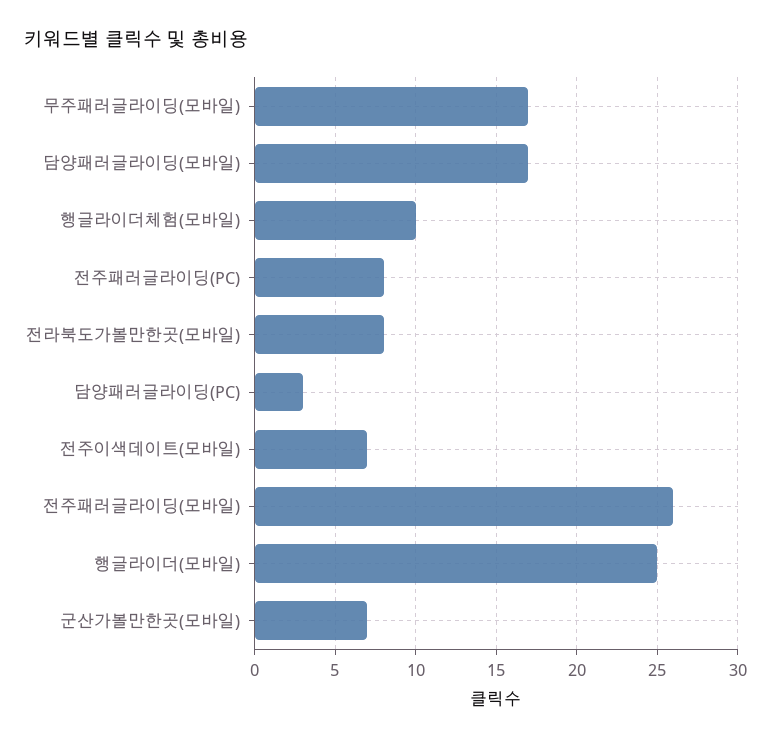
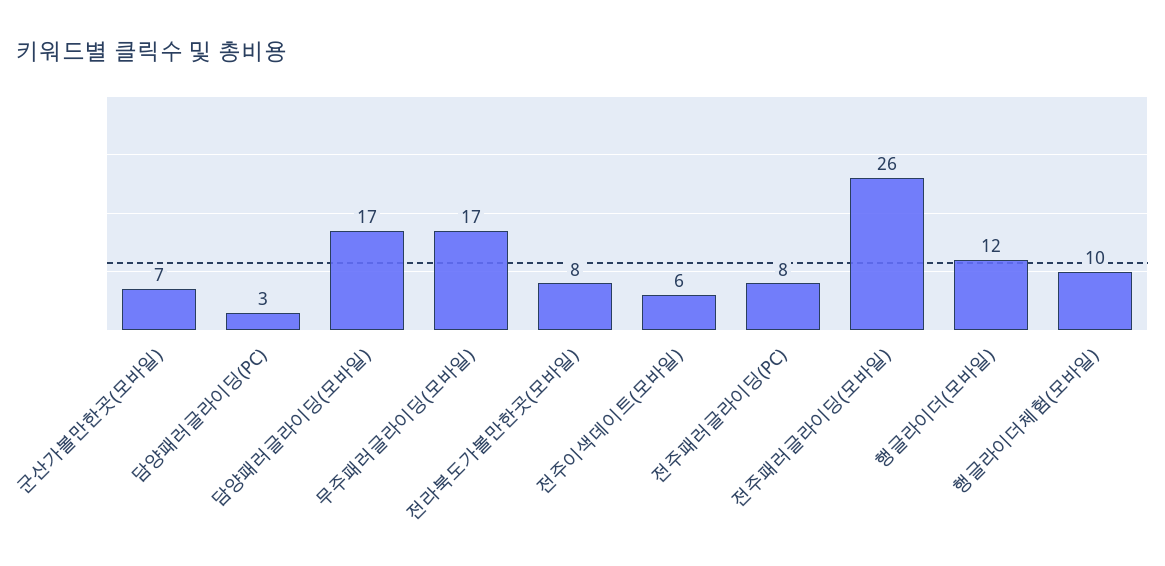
전주이색데이트(모바일): 7 -> 6
행글라이더(모바일): 25 -> 12

